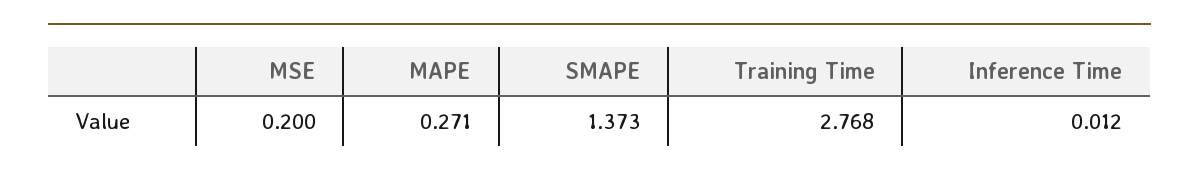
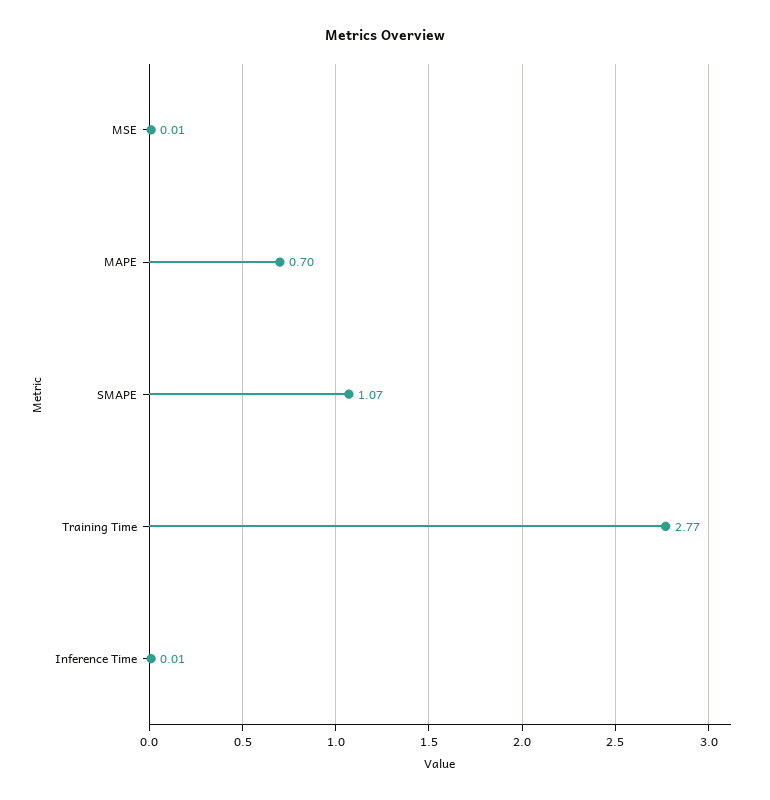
MSE: 0.2 -> 0.01
MAPE: 0.271 -> 0.7
SMAPE: 1.373 -> 1.07

